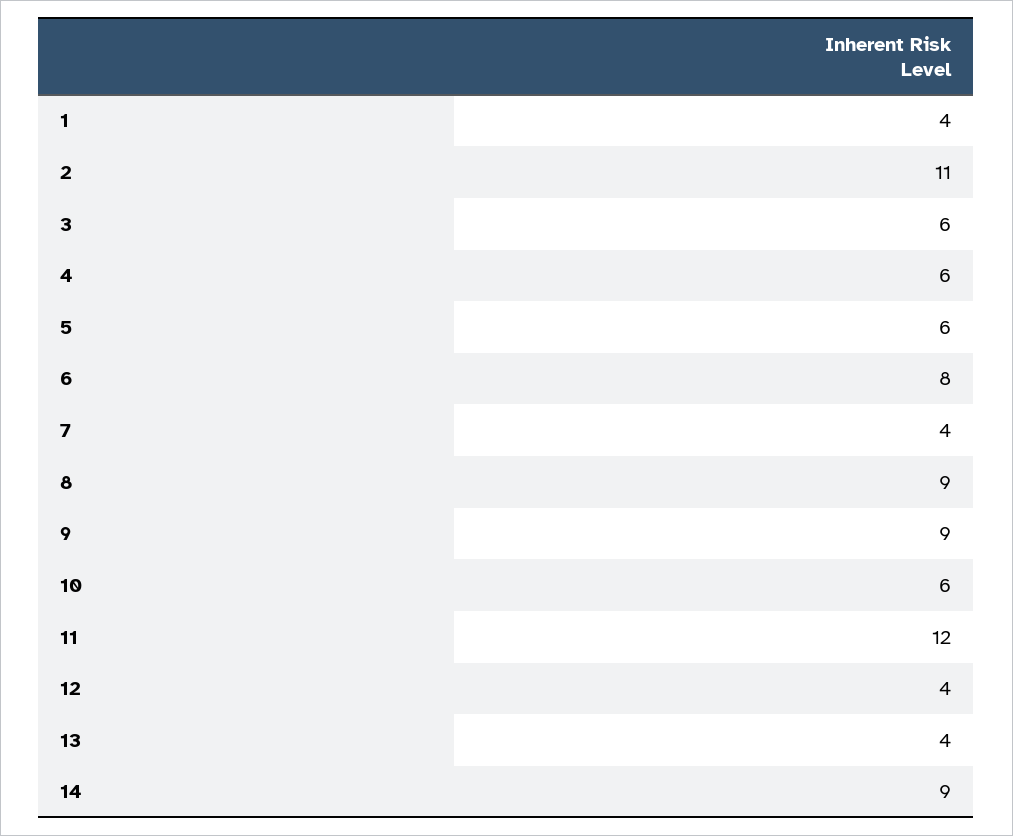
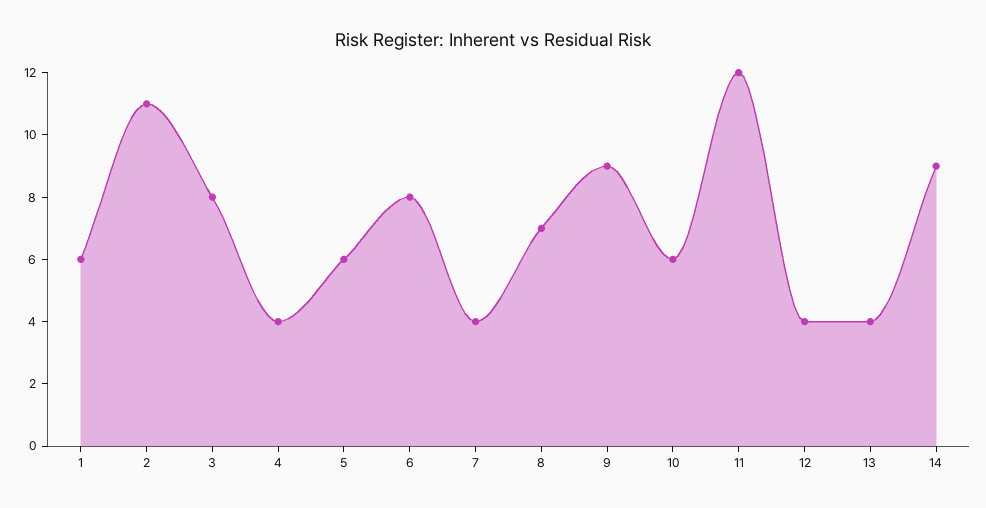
1: 4 -> 6
3: 6 -> 8
4: 6 -> 4
8: 9 -> 7

